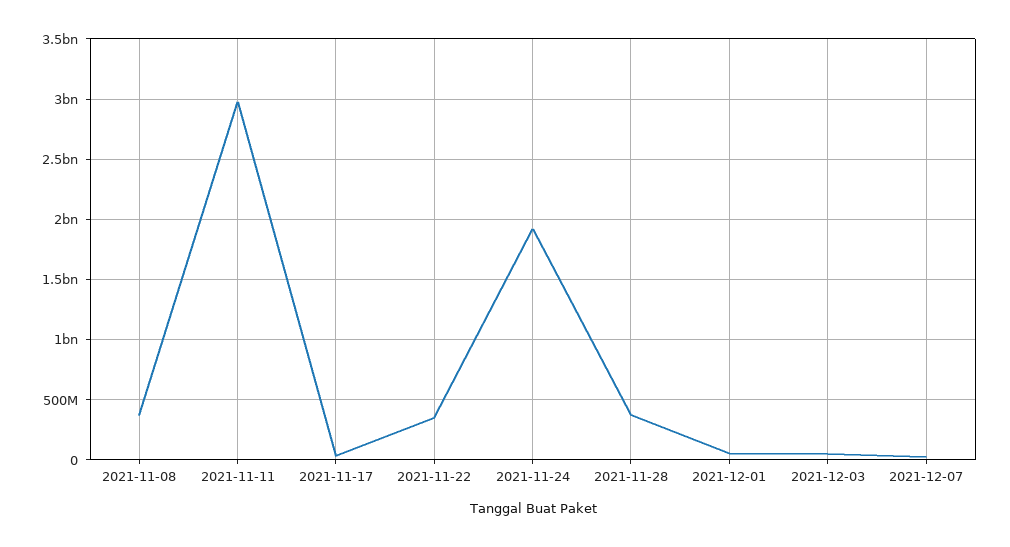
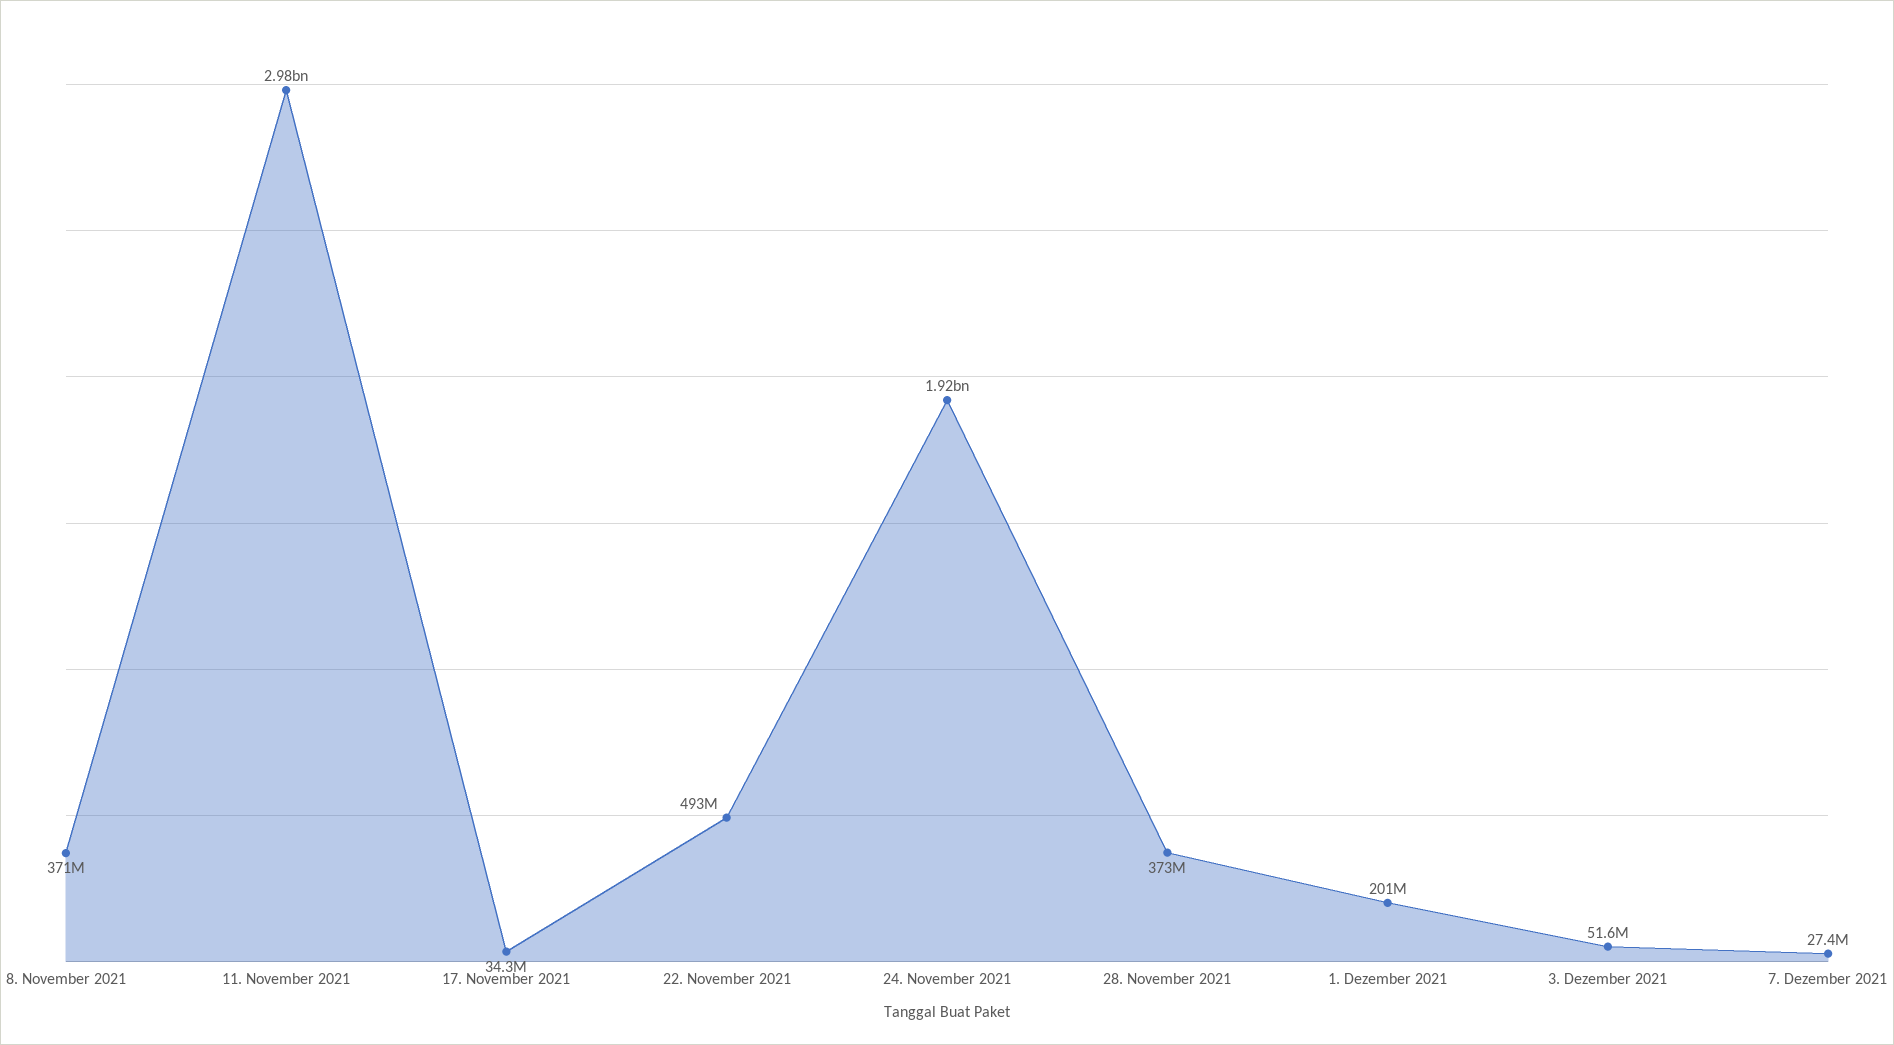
2021-11-22: 350000000 -> 493000000
2021-12-01: 50000000 -> 201000000

